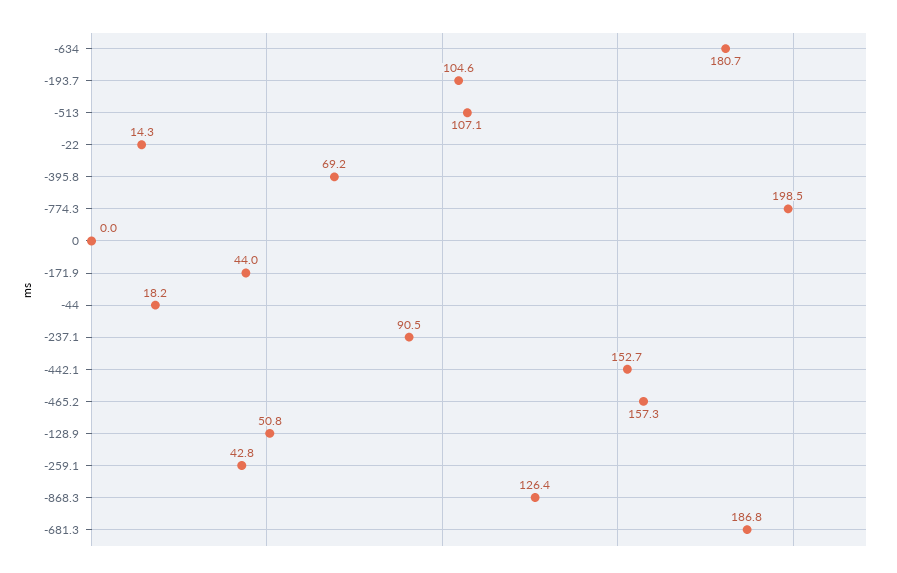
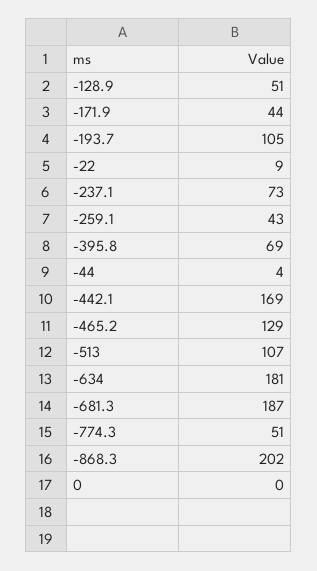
-22: 14.3 -> 9
-774.3: 198.5 -> 51
-44: 18.2 -> 4
-237.1: 90.5 -> 73
-442.1: 152.7 -> 169
-465.2: 157.3 -> 129
-868.3: 126.4 -> 202

